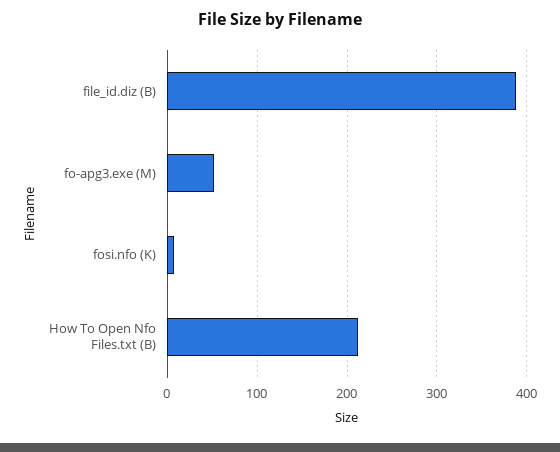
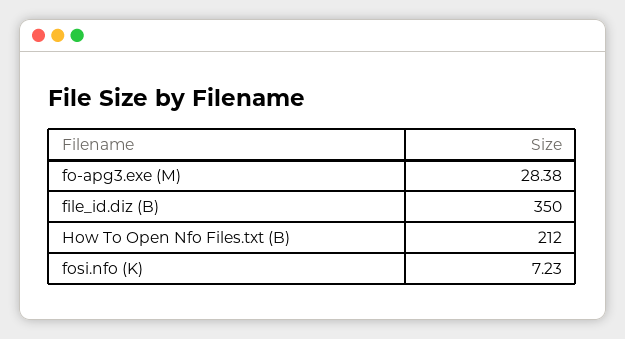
file_id.diz (B): 390 -> 350
fo-apg3.exe (M): 50 -> 28.38

